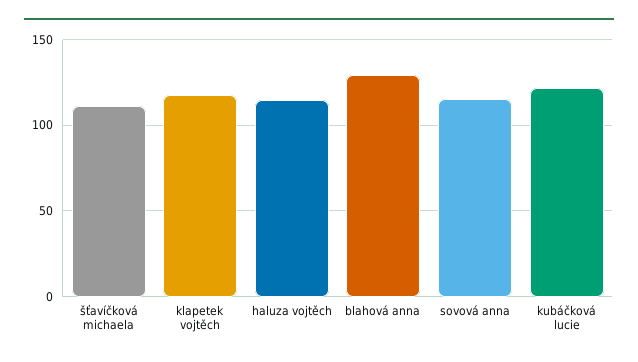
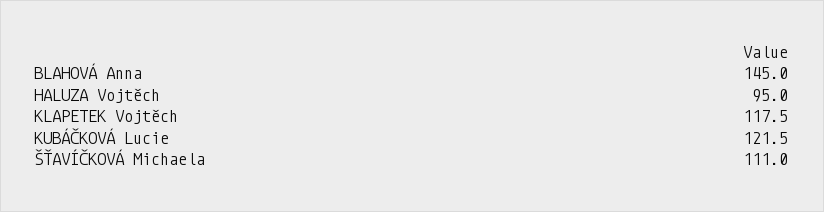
haluza vojtěch: 115 -> 95
blahová anna: 130 -> 145
sovová anna: 115 -> none

